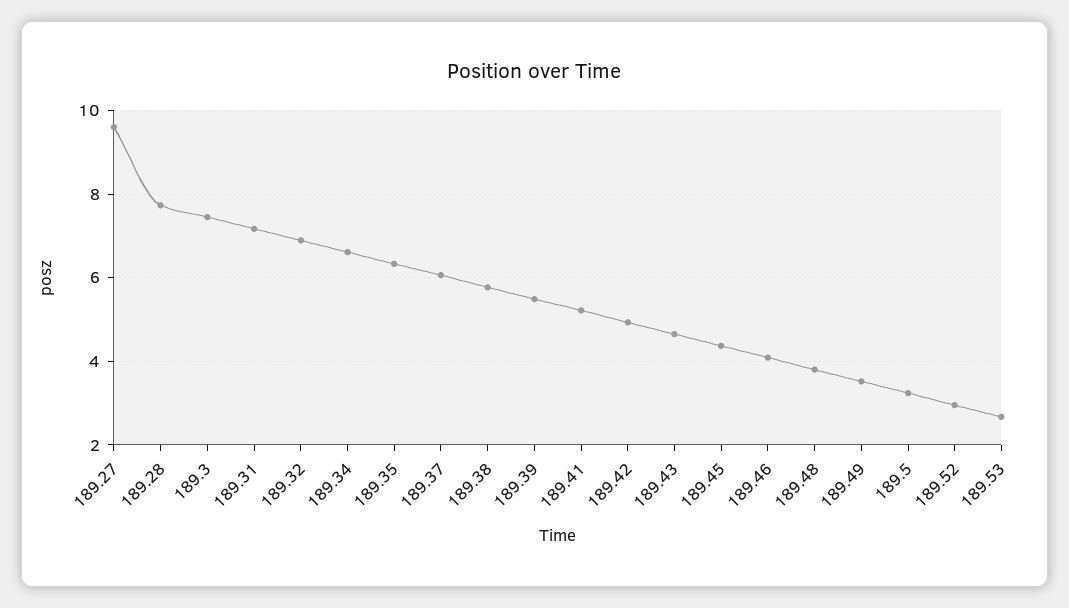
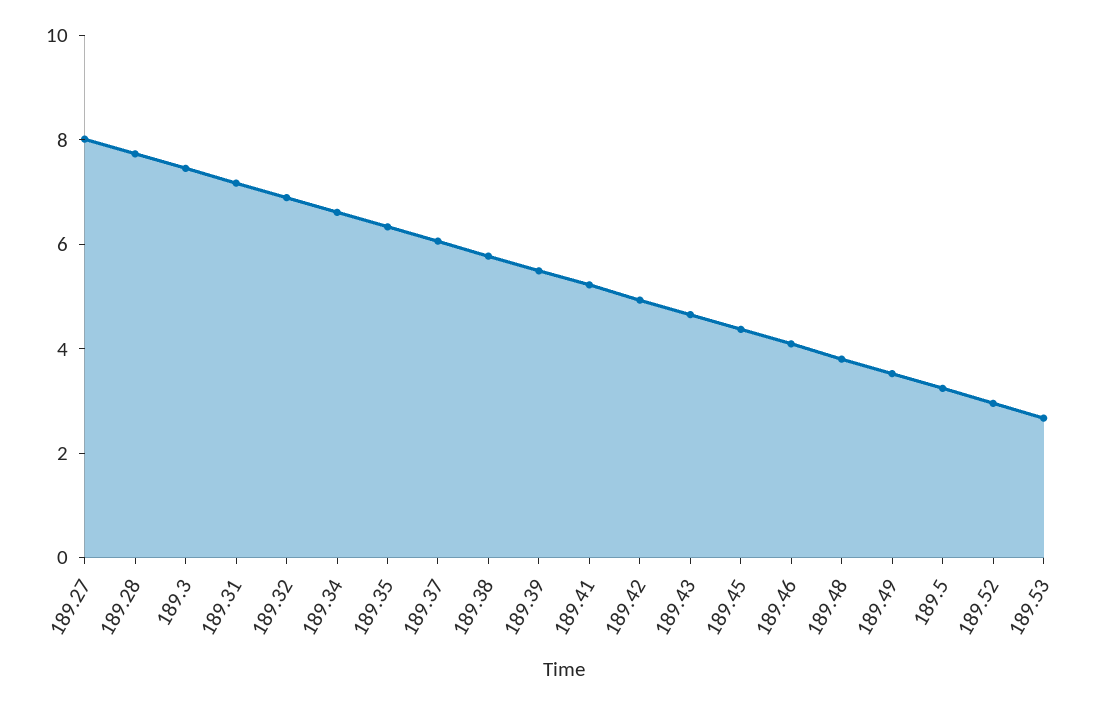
189.27: 9.6 -> 8

